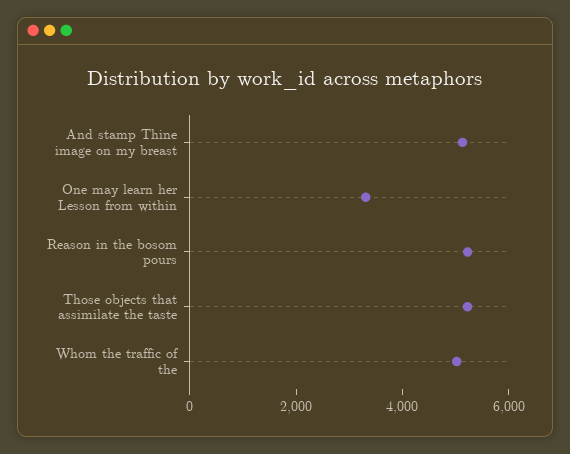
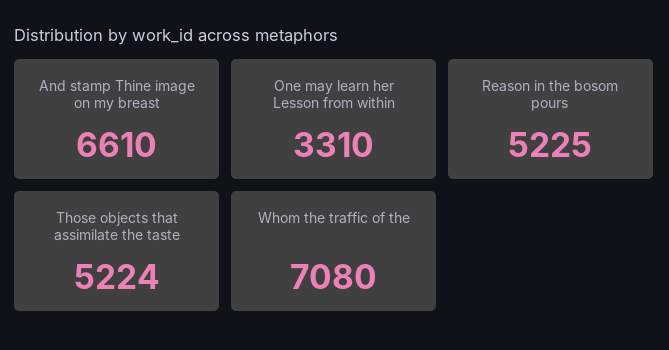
And stamp Thine image on my breast: 5000 -> 6610
Whom the traffic of the: 5000 -> 7080

